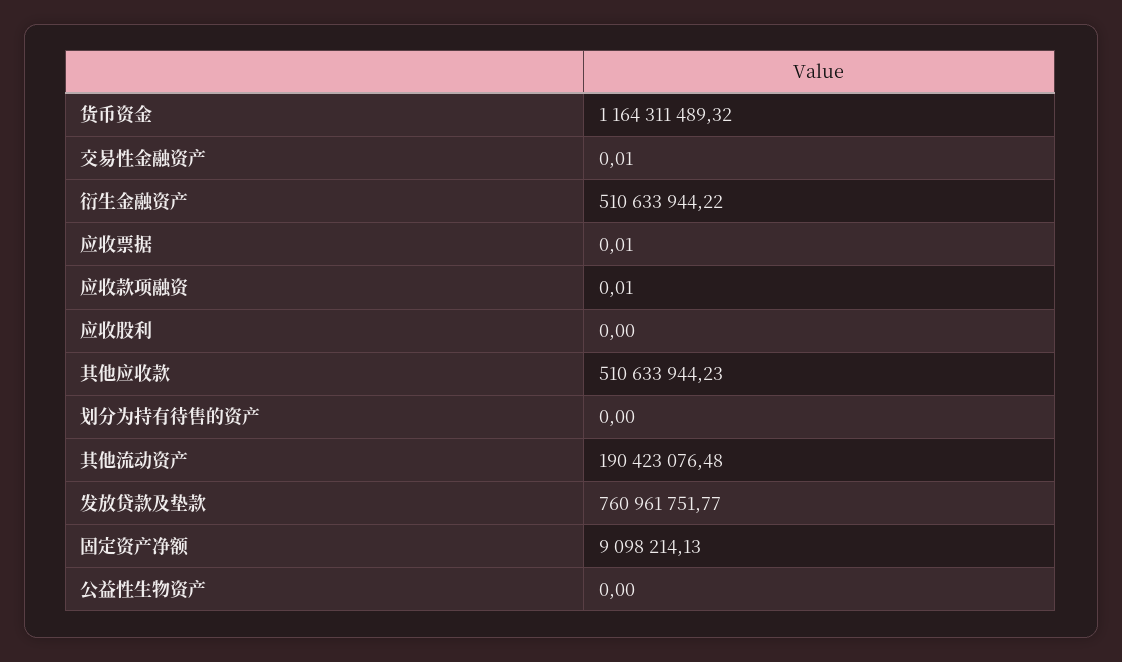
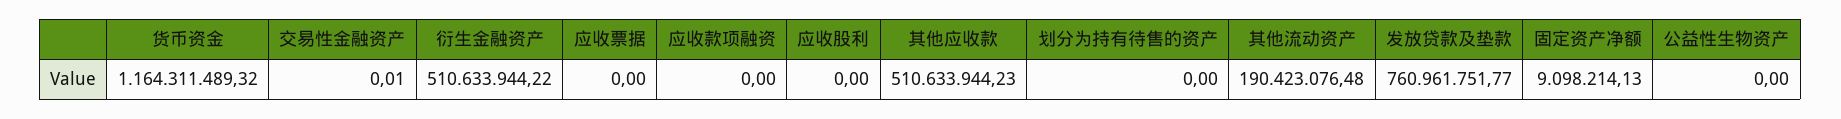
应收票据: 0.01 -> 0
应收款项融资: 0.01 -> 0

